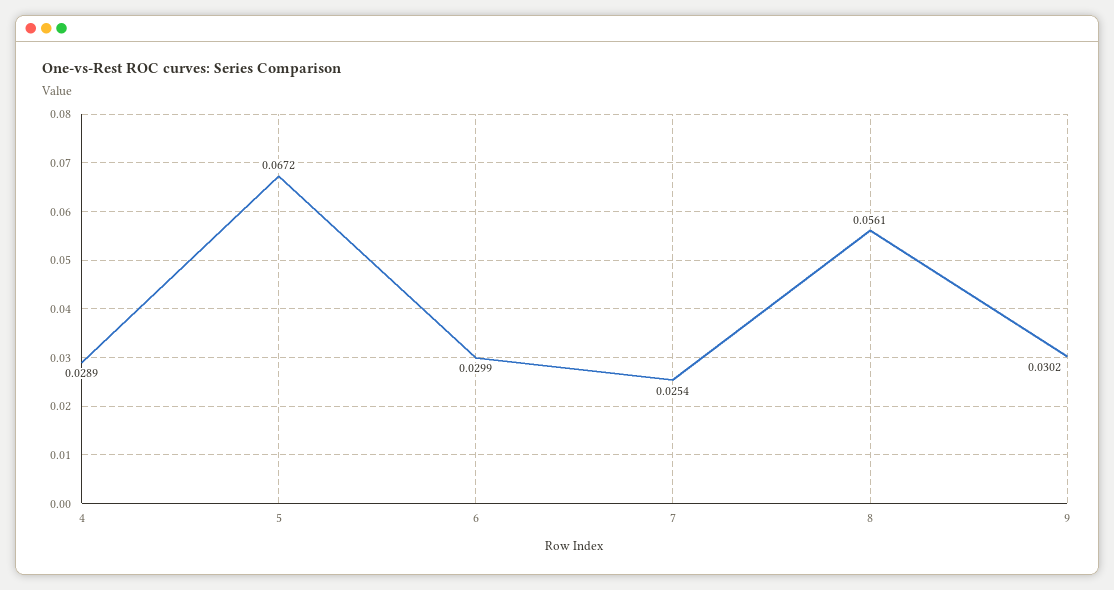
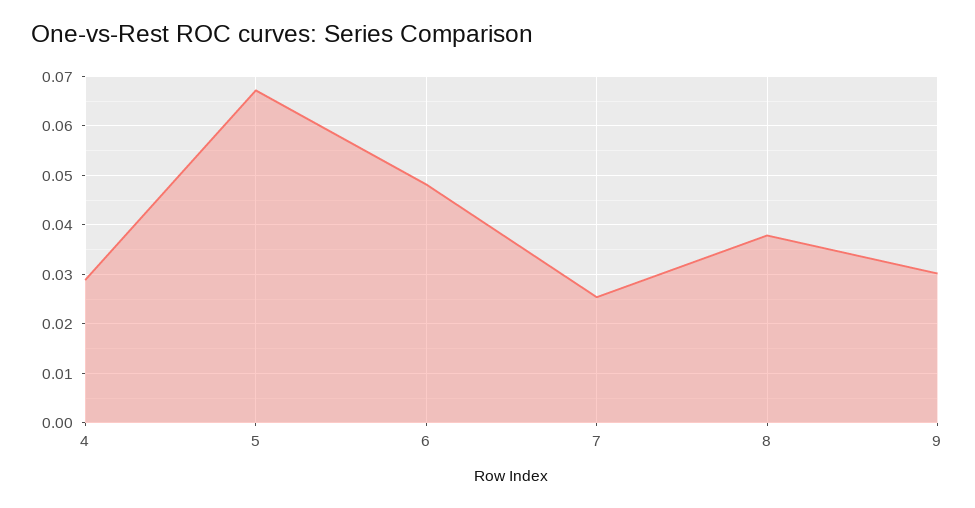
6: 0.0299 -> 0.048
8: 0.0561 -> 0.038

